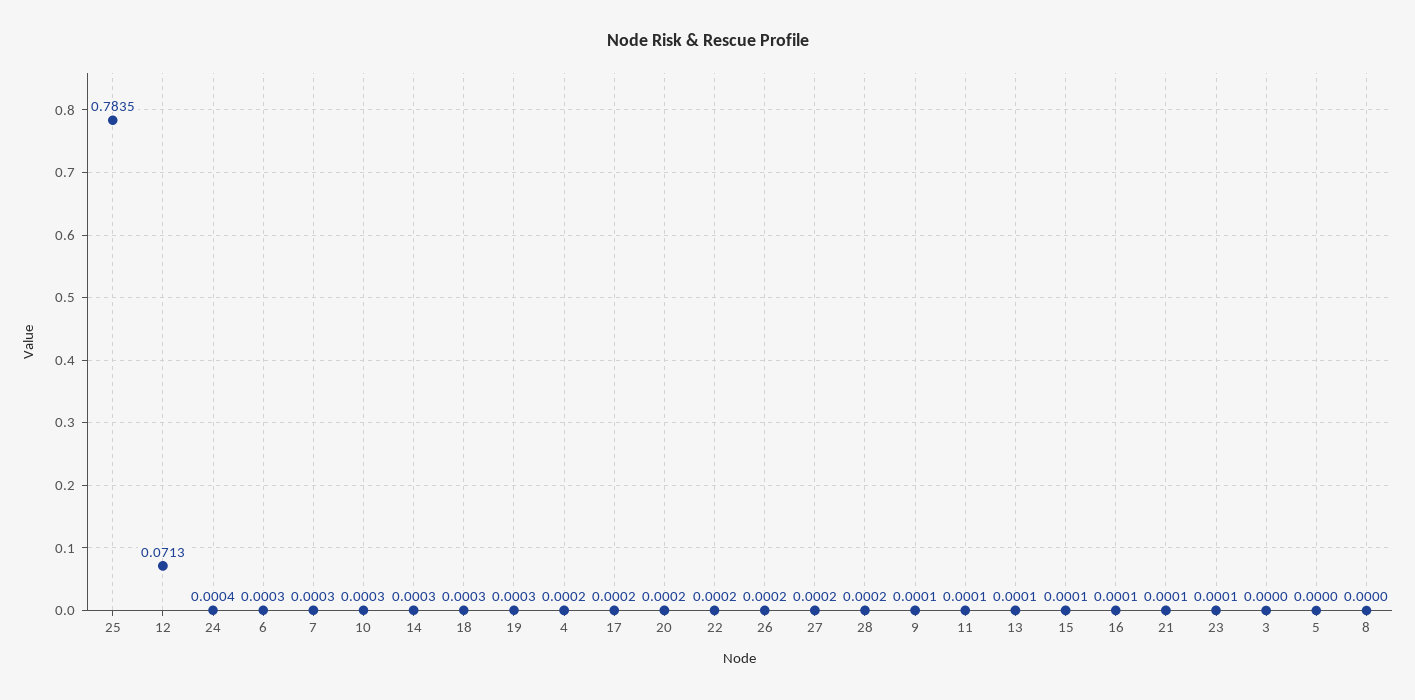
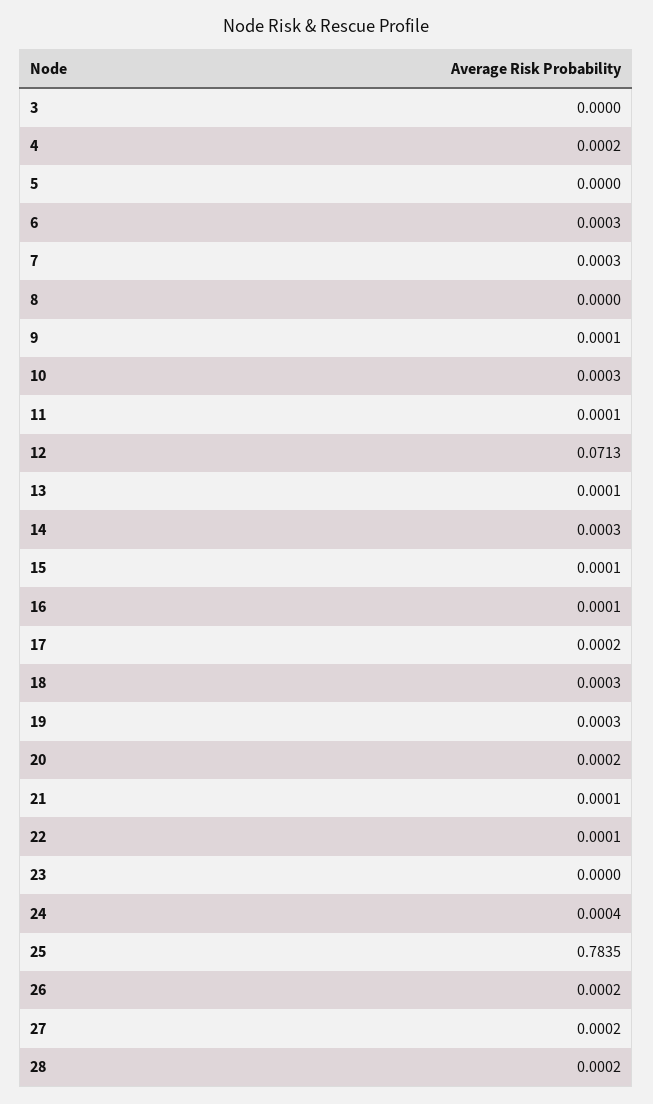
22: 0.0002 -> 0.0001
23: 0.0001 -> 0

